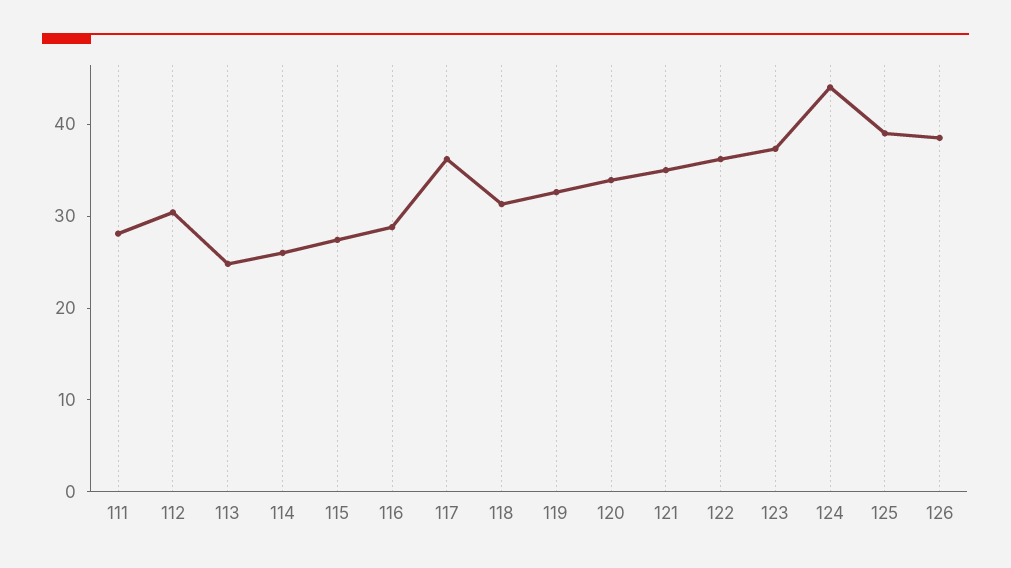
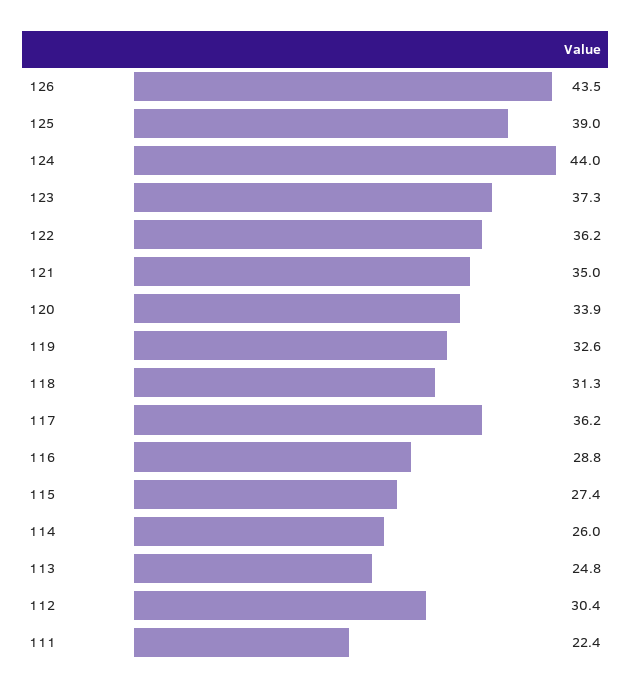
111: 28 -> 22.4
126: 38 -> 43.5

